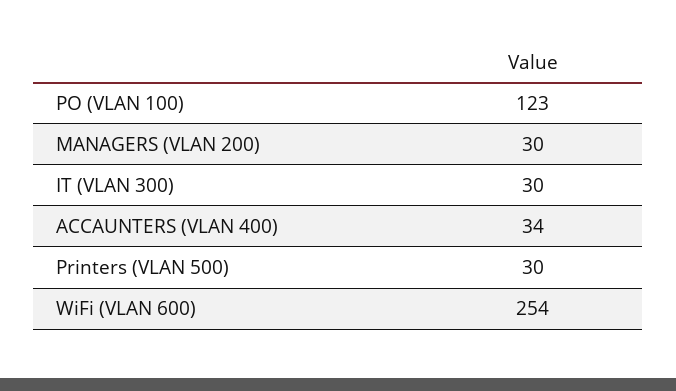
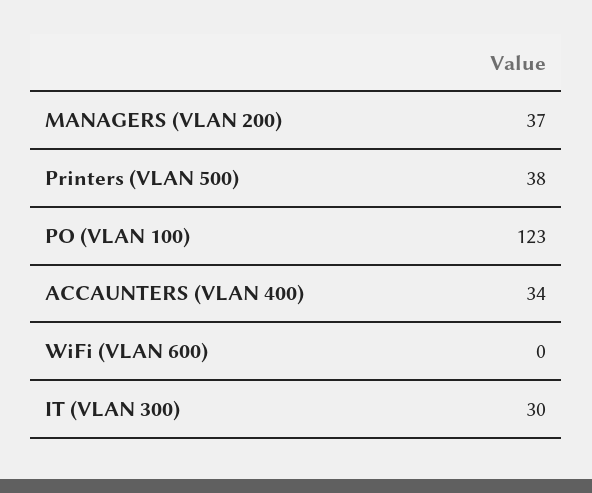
MANAGERS (VLAN 200): 30 -> 37
Printers (VLAN 500): 30 -> 38
WiFi (VLAN 600): 254 -> 0

